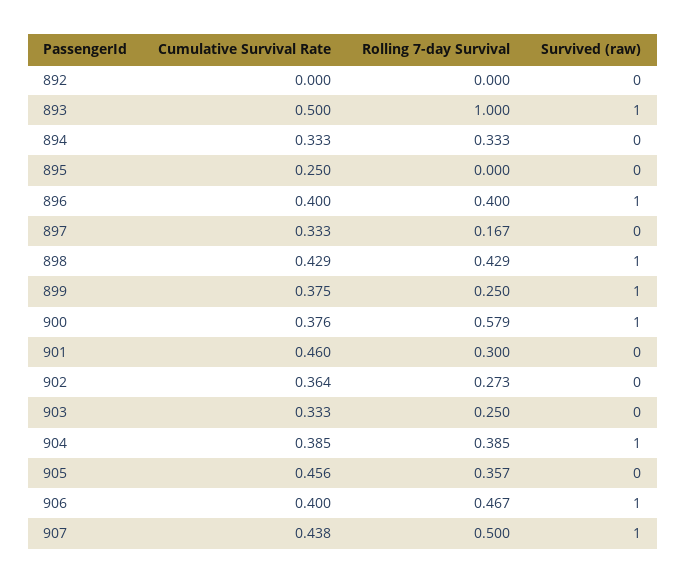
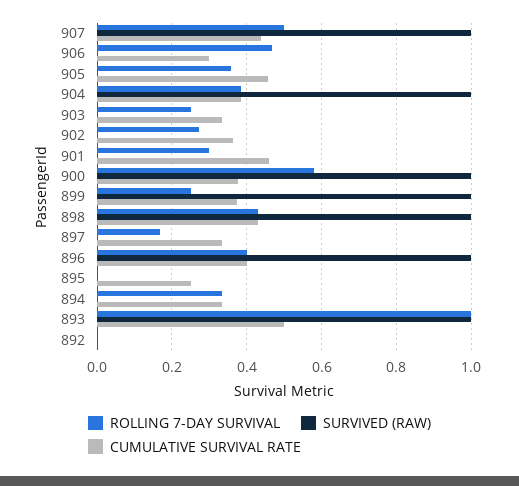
Cumulative Survival Rate, 906: 0.4 -> 0.3
Survived (raw), 906: 1 -> 0

